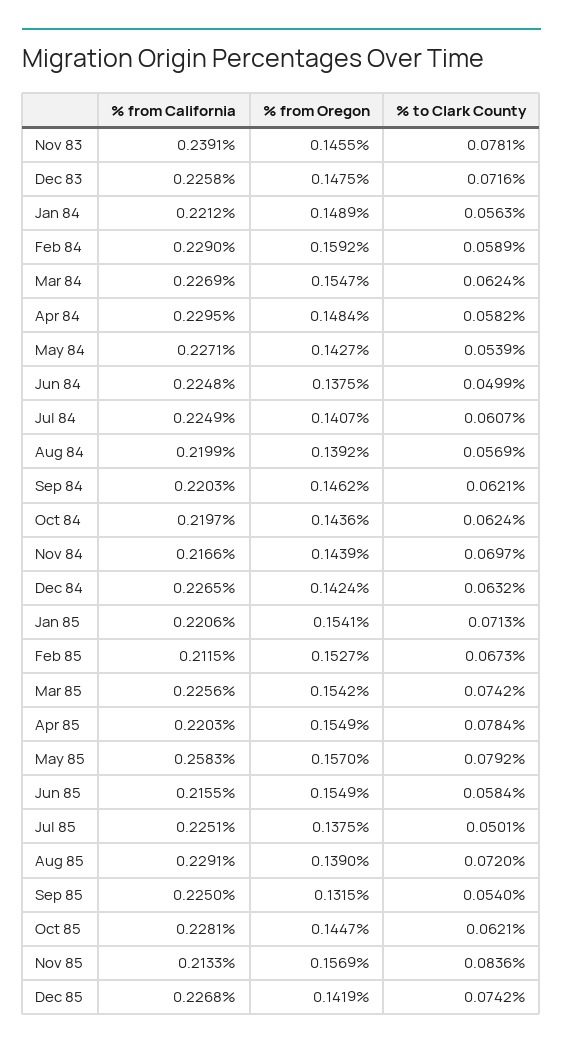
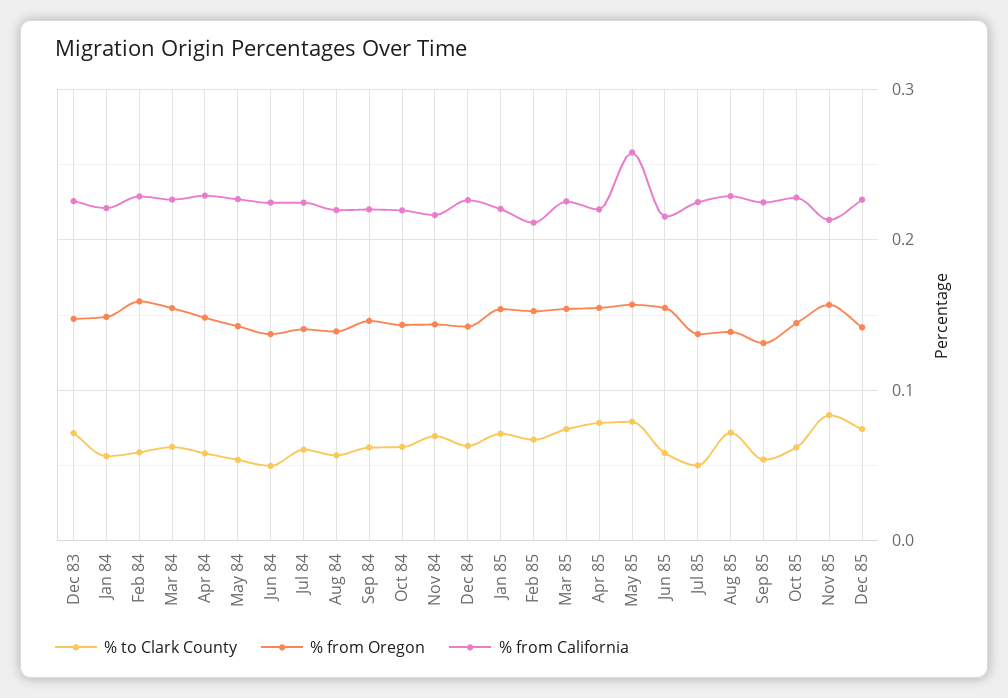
% from California, Nov 83: 0.2391 -> none
% from Oregon, Nov 83: 0.1455 -> none
% to Clark County, Nov 83: 0.0781 -> none

